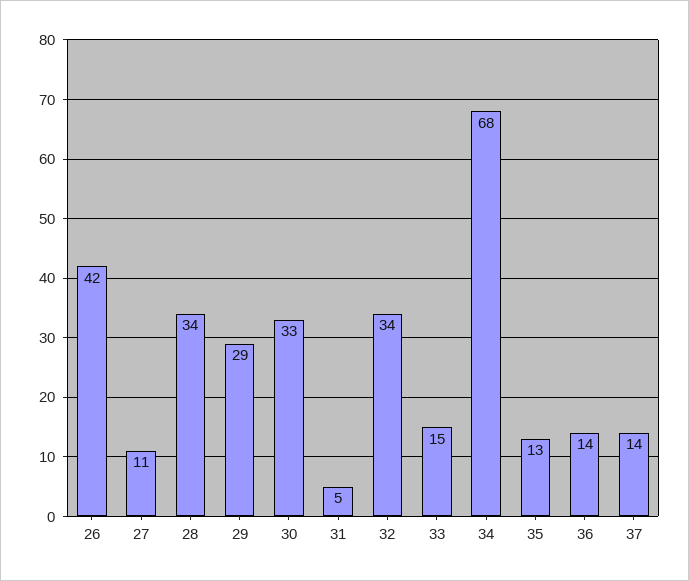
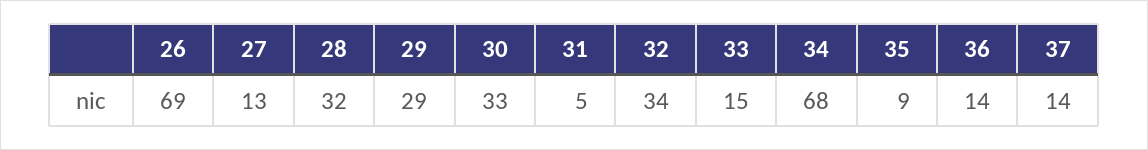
26: 42 -> 69
27: 11 -> 13
28: 34 -> 32
35: 13 -> 9

